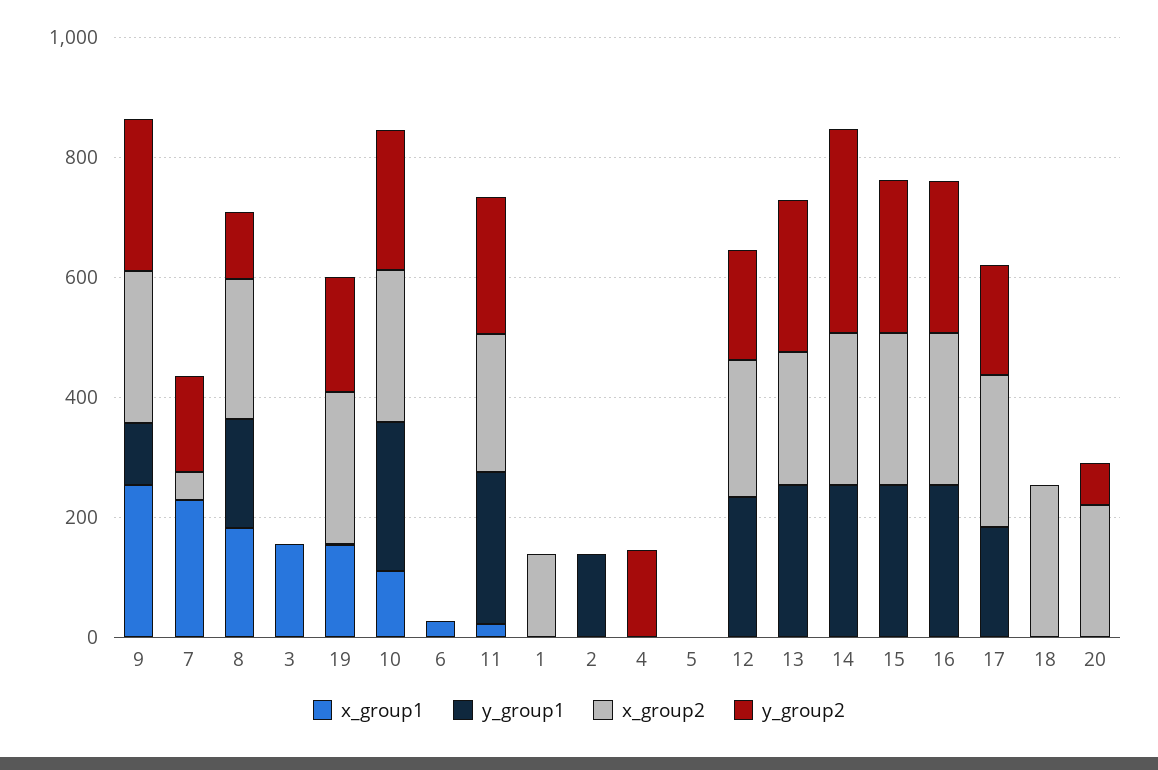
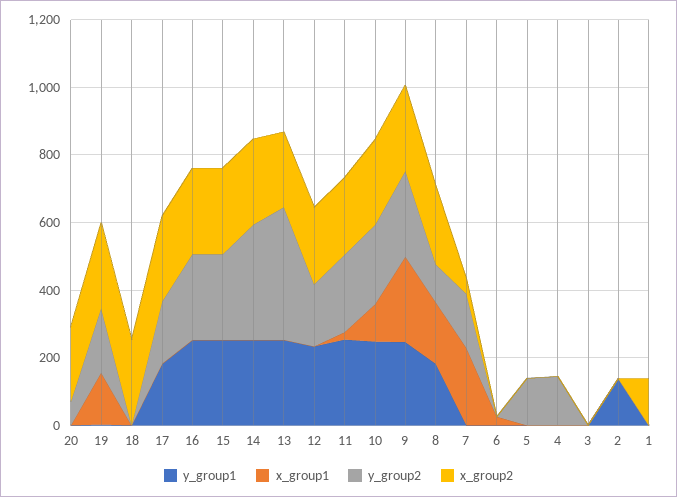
y_group1, 9: 100 -> 250
x_group1, 3: 150 -> 0
y_group2, 5: 0 -> 150
y_group2, 13: 250 -> 400

